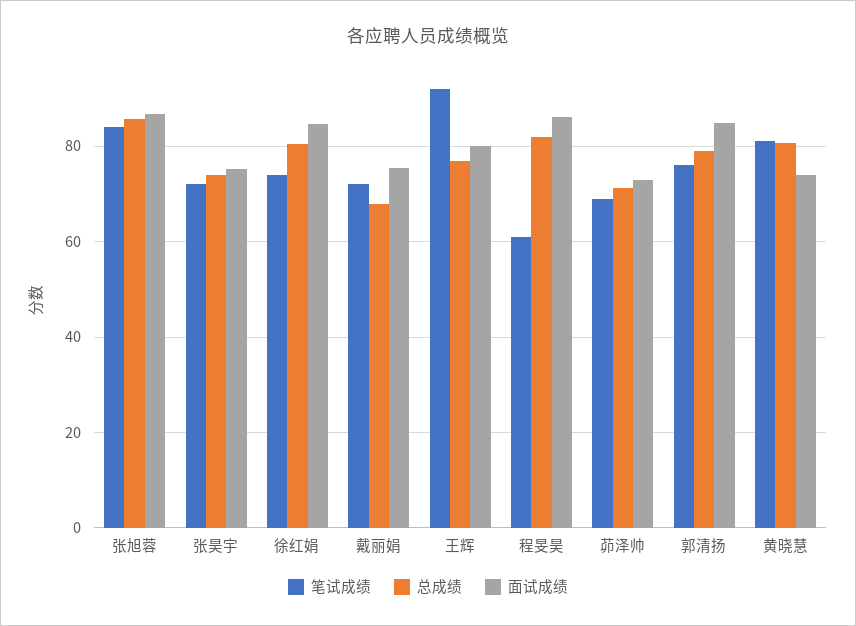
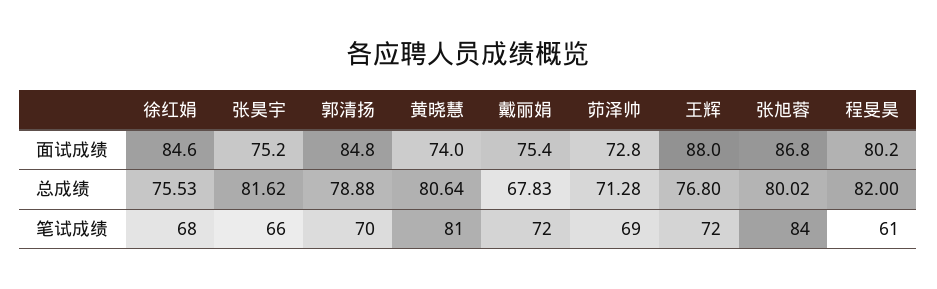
总成绩, 张旭蓉: 86 -> 80.02
笔试成绩, 张昊宇: 72 -> 66
总成绩, 张昊宇: 74 -> 81.62
笔试成绩, 徐红娟: 74 -> 68
总成绩, 徐红娟: 80 -> 75.53
笔试成绩, 王辉: 92 -> 72
面试成绩, 王辉: 80 -> 88
面试成绩, 程旻昊: 86 -> 80.2
笔试成绩, 郭清扬: 76 -> 70

